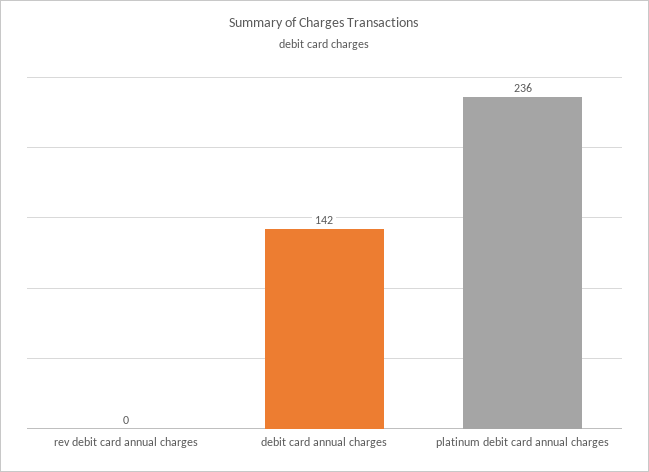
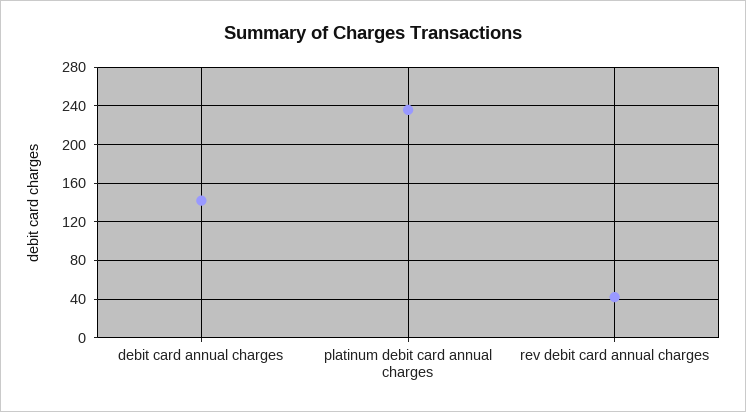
rev debit card annual charges: 0 -> 40

